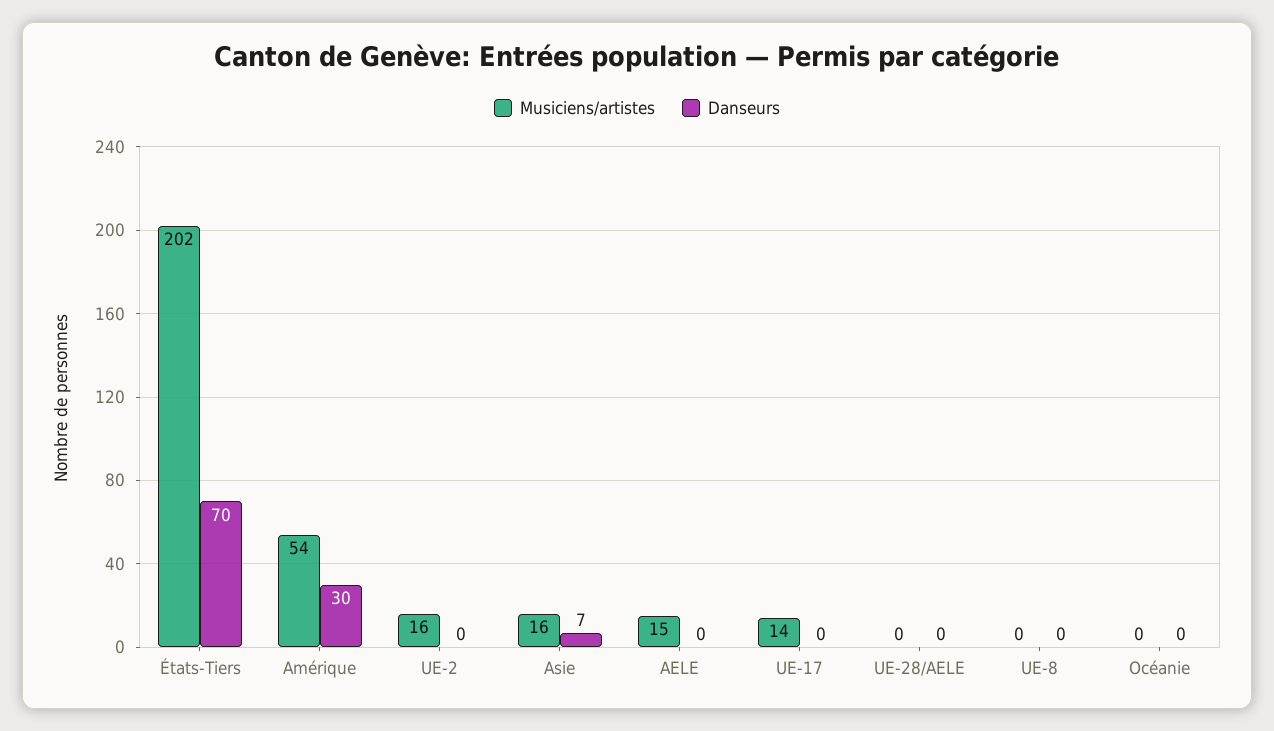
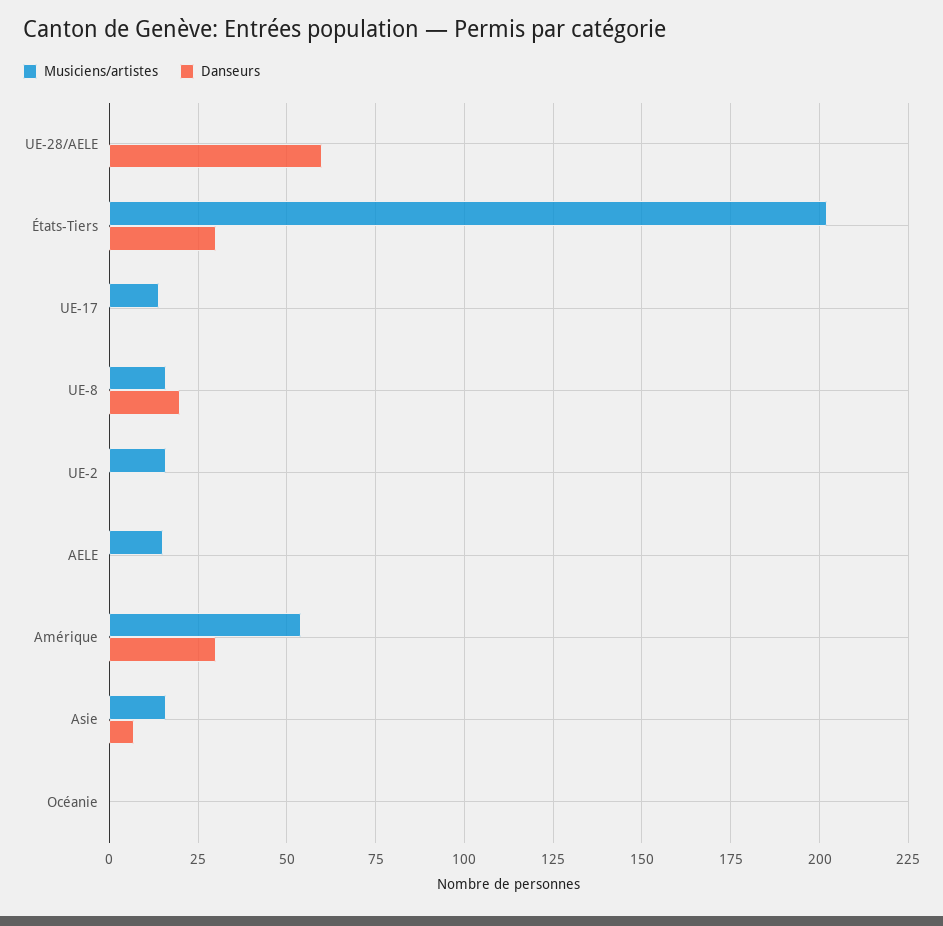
Danseurs, États-Tiers: 70 -> 30
Danseurs, UE-28/AELE: 0 -> 60
Musiciens/artistes, UE-8: 0 -> 15
Danseurs, UE-8: 0 -> 20

